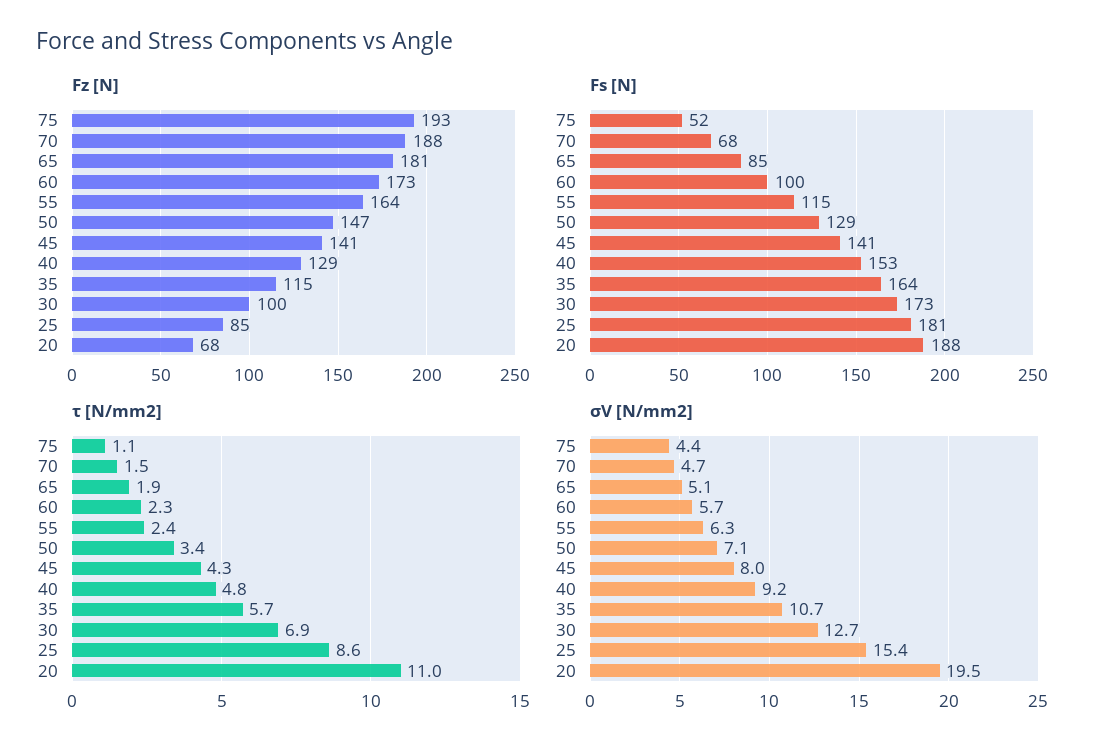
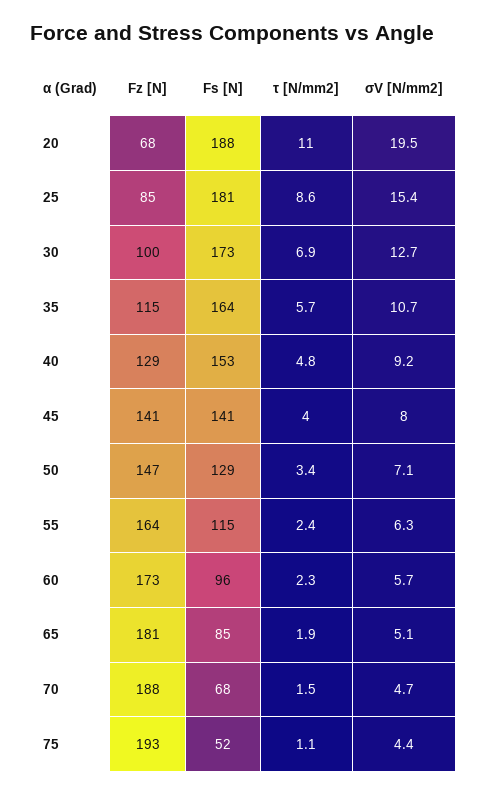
Fs [N], 60: 100 -> 96
τ [N/mm2], 45: 4.3 -> 4

